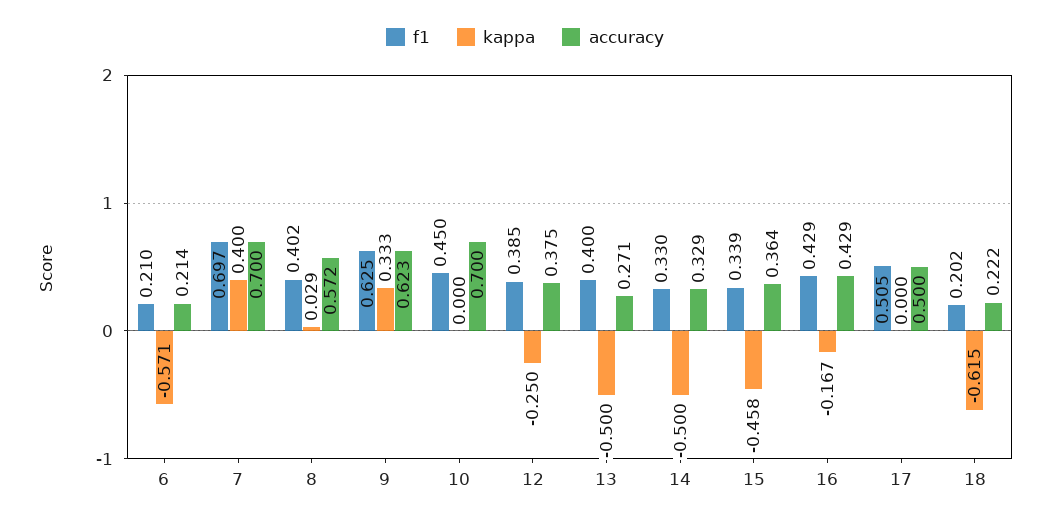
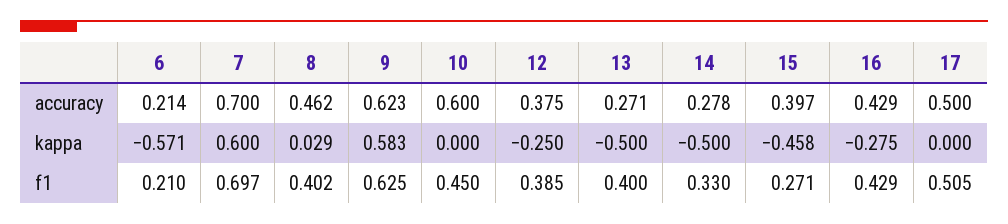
kappa, 7: 0.4 -> 0.6
accuracy, 8: 0.572 -> 0.462
kappa, 9: 0.333 -> 0.583
accuracy, 10: 0.7 -> 0.6
accuracy, 14: 0.329 -> 0.278
f1, 15: 0.339 -> 0.271
accuracy, 15: 0.364 -> 0.397
kappa, 16: -0.167 -> -0.275
f1, 18: 0.202 -> none
kappa, 18: -0.615 -> none
accuracy, 18: 0.222 -> none

